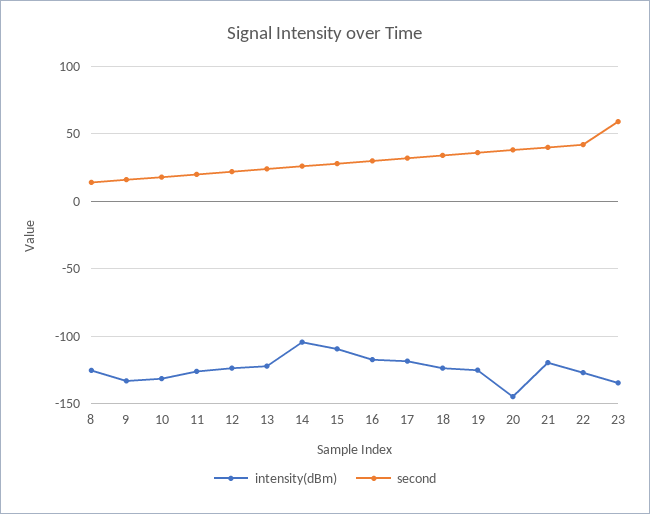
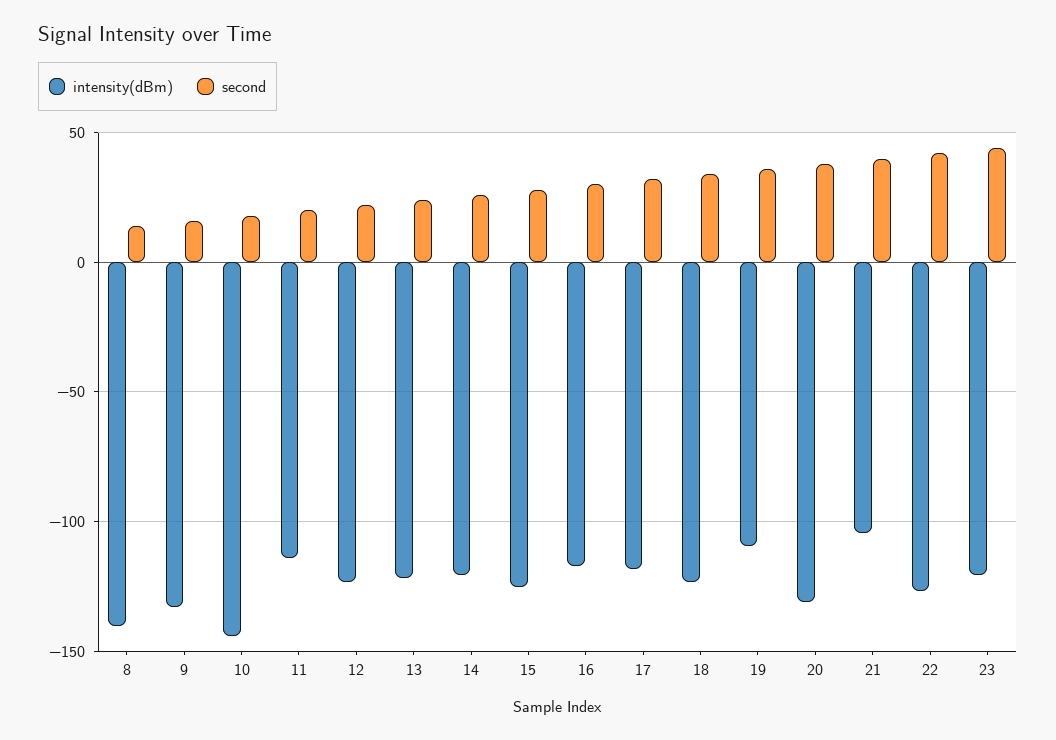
intensity(dBm), 8: -125 -> -140
intensity(dBm), 10: -130 -> -145
intensity(dBm), 11: -125 -> -115
intensity(dBm), 14: -105 -> -120
intensity(dBm), 15: -110 -> -125
intensity(dBm), 19: -125 -> -110
intensity(dBm), 20: -145 -> -130
intensity(dBm), 21: -120 -> -105
intensity(dBm), 23: -135 -> -120
second, 23: 60 -> 45

